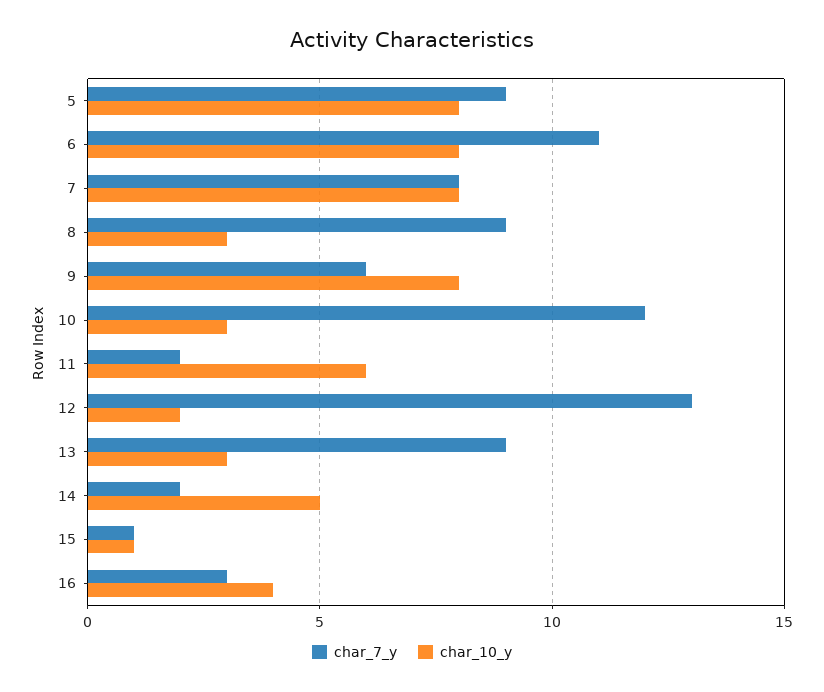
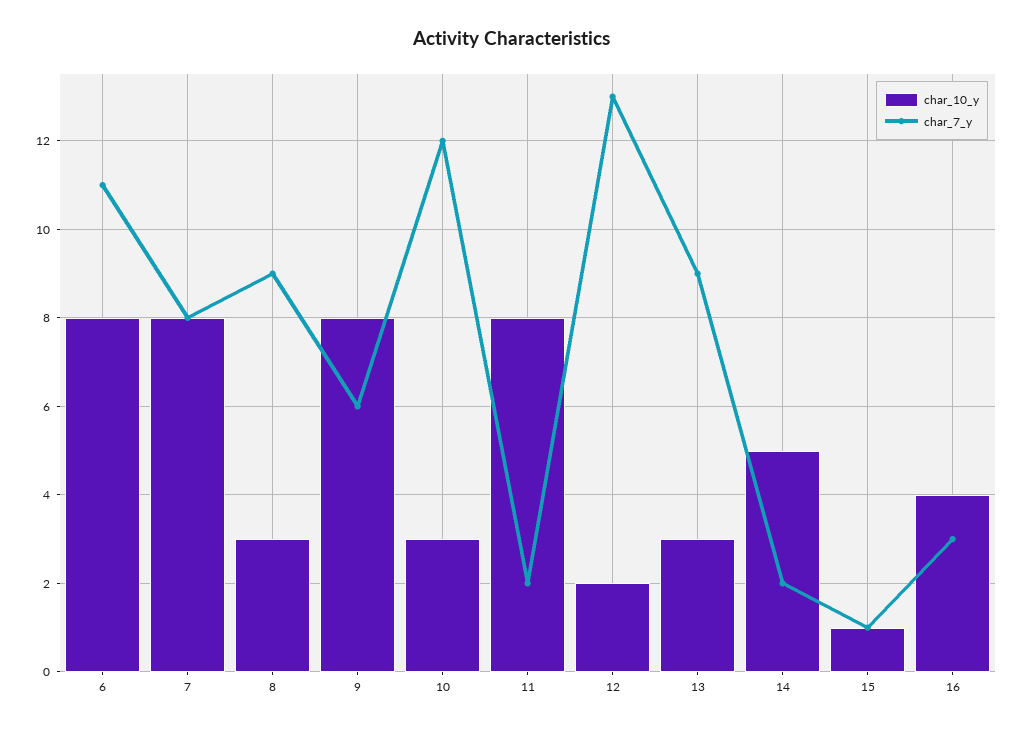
char_7_y, 5: 9 -> none
char_10_y, 5: 8 -> none
char_10_y, 11: 6 -> 8

